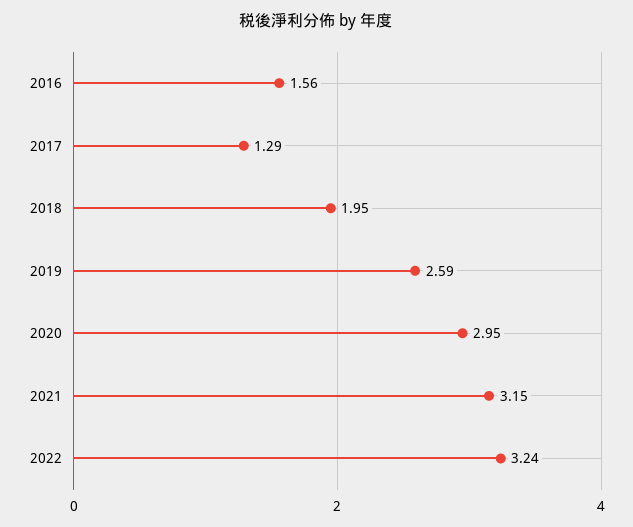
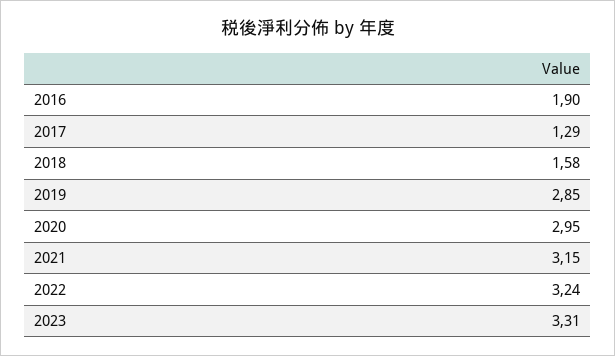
2016: 1.56 -> 1.9
2018: 1.95 -> 1.58
2019: 2.59 -> 2.85
2023: none -> 3.31

